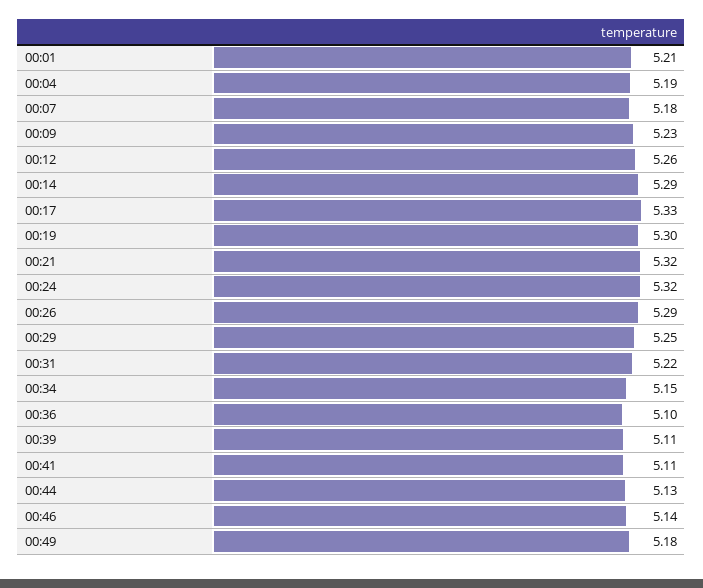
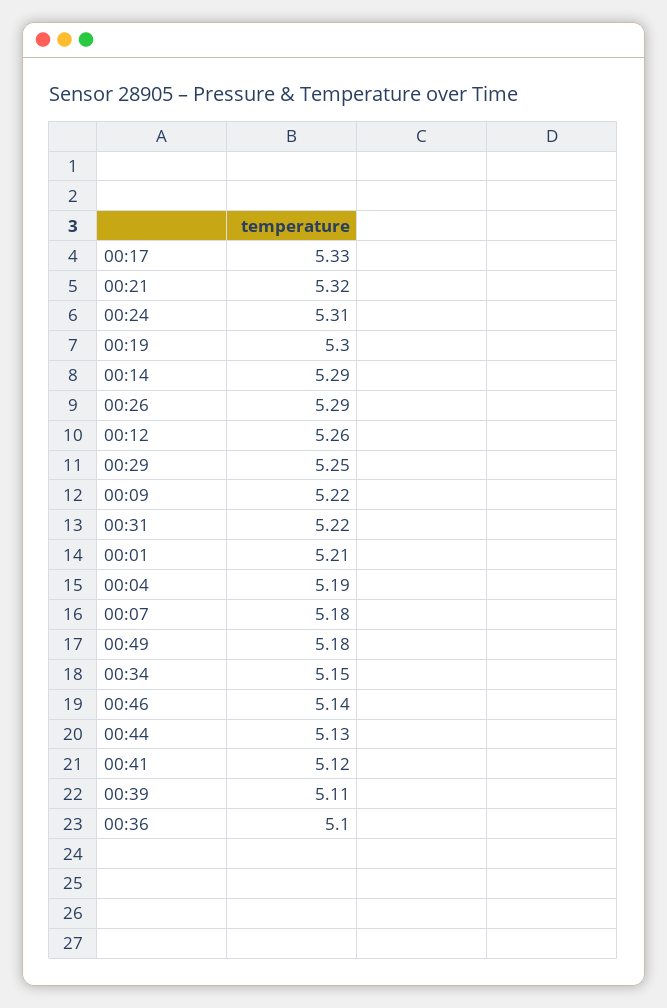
00:09: 5.23 -> 5.22
00:24: 5.32 -> 5.31
00:41: 5.11 -> 5.12

